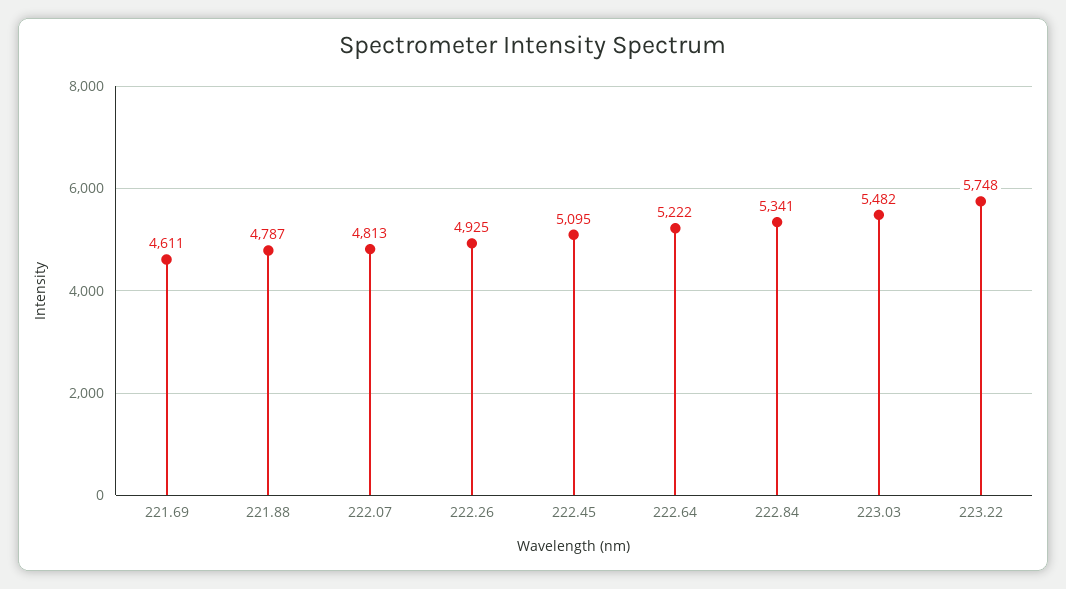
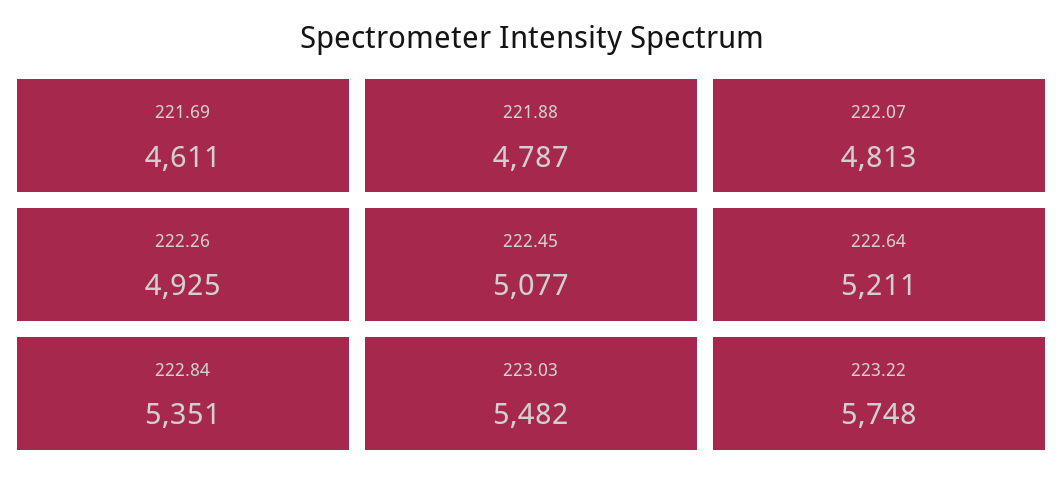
222.45: 5095 -> 5077
222.64: 5222 -> 5211
222.84: 5341 -> 5351

